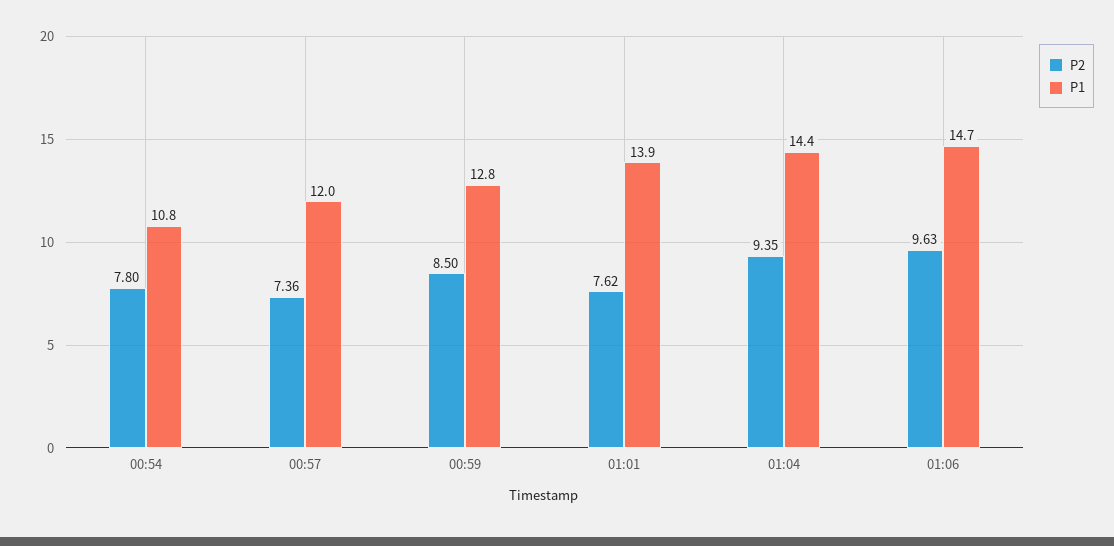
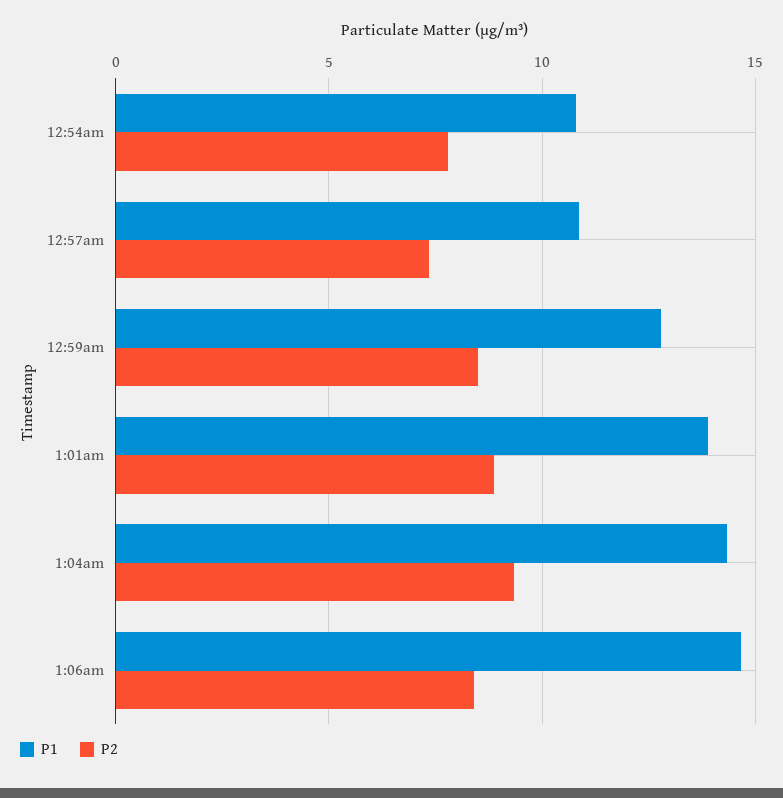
P1, 00:57: 12 -> 11
P2, 01:01: 7.62 -> 9
P2, 01:06: 9.63 -> 8.5

